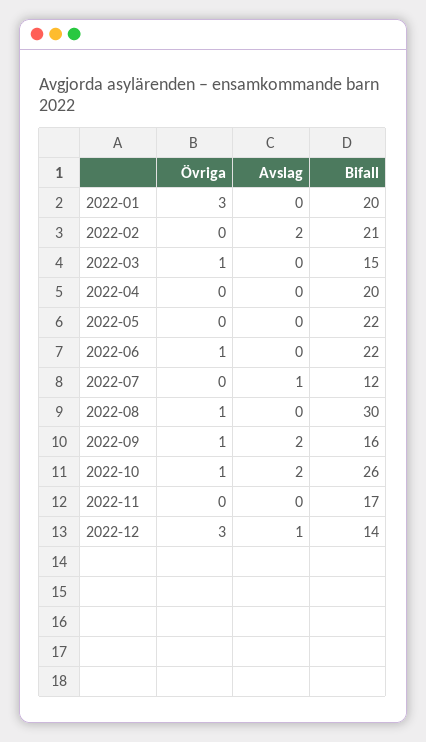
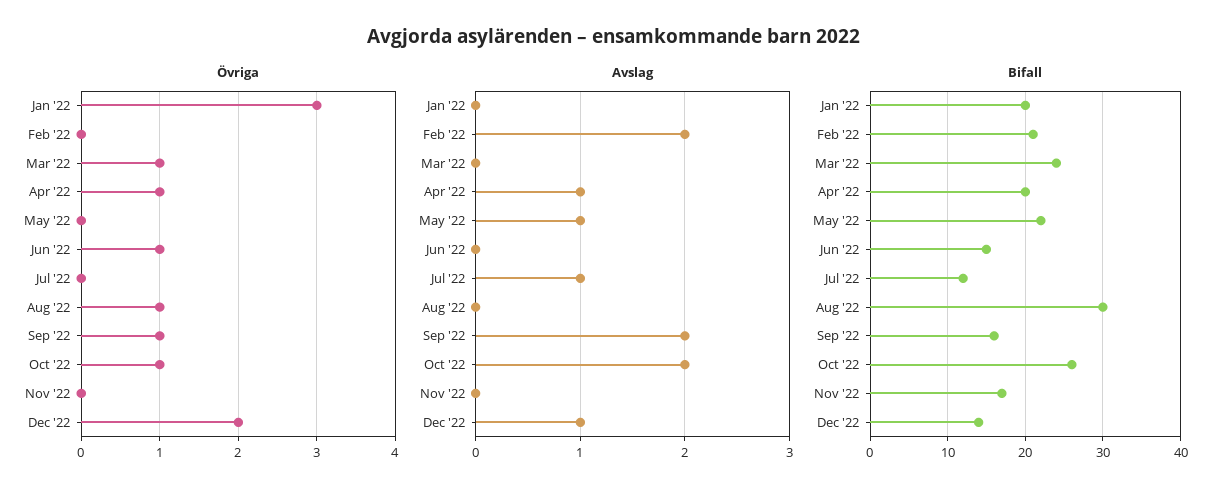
Bifall, 2022-03: 15 -> 24
Övriga, 2022-04: 0 -> 1
Avslag, 2022-04: 0 -> 1
Avslag, 2022-05: 0 -> 1
Bifall, 2022-06: 22 -> 15
Övriga, 2022-12: 3 -> 2

